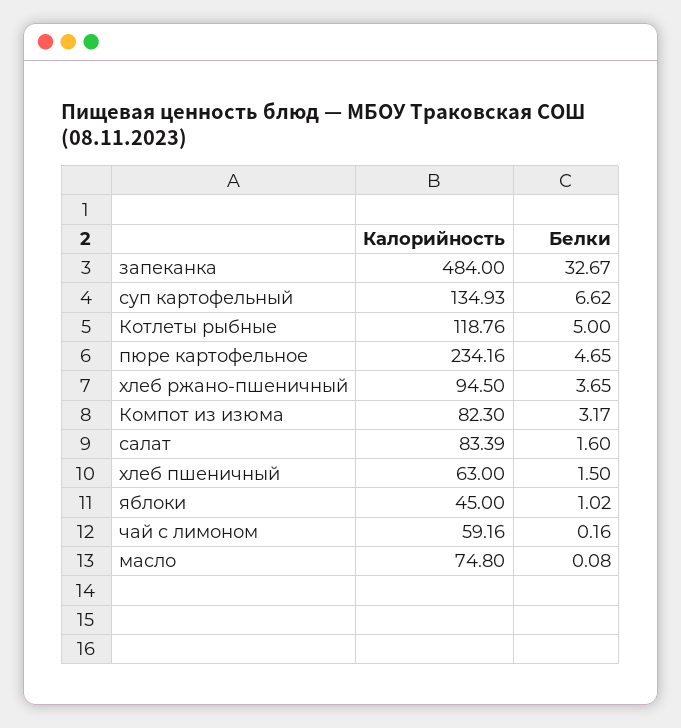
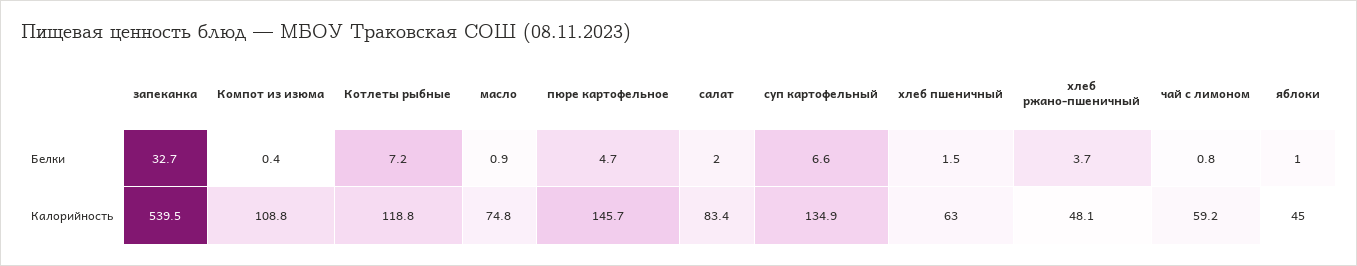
Калорийность, запеканка: 484 -> 539.5
Белки, Котлеты рыбные: 5 -> 7.2
Калорийность, пюре картофельное: 234.16 -> 145.7
Калорийность, хлеб ржано-пшеничный: 94.5 -> 48.1
Калорийность, Компот из изюма: 82.3 -> 108.8
Белки, Компот из изюма: 3.17 -> 0.4
Белки, салат: 1.6 -> 2
Белки, чай с лимоном: 0.16 -> 0.8
Белки, масло: 0.08 -> 0.9

